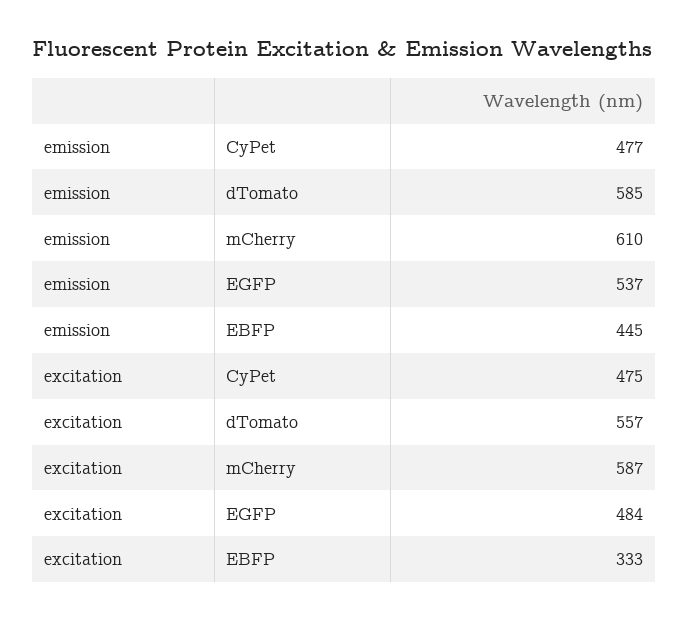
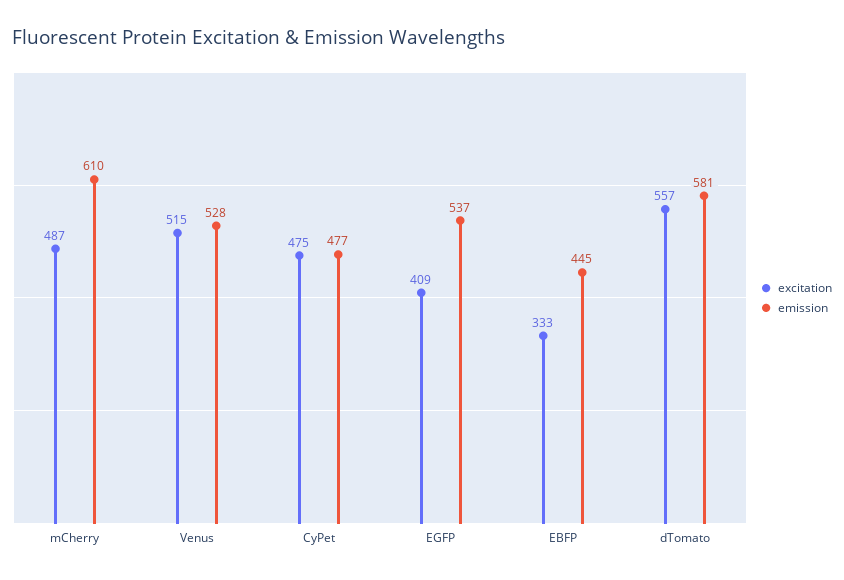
emission, dTomato: 585 -> 581
excitation, mCherry: 587 -> 487
excitation, EGFP: 484 -> 409
excitation, Venus: none -> 515
emission, Venus: none -> 528

